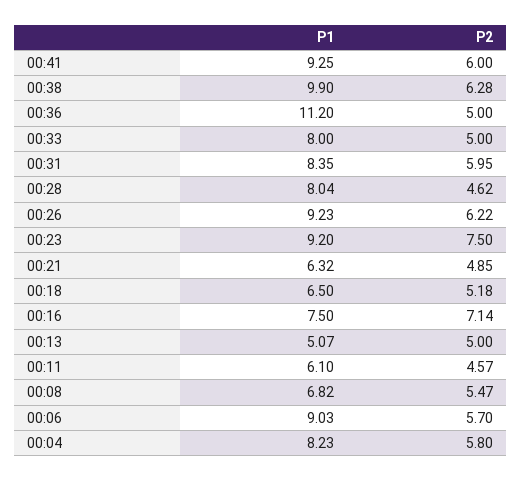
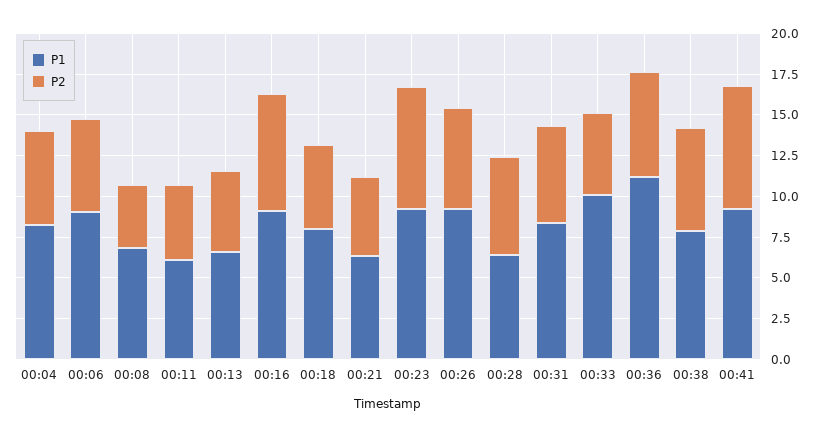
P2, 00:41: 6 -> 7.5
P1, 00:38: 9.9 -> 8
P2, 00:36: 5 -> 6.5
P1, 00:33: 8 -> 10
P1, 00:28: 8.04 -> 6.5
P2, 00:28: 4.62 -> 6
P1, 00:18: 6.5 -> 8
P1, 00:16: 7.5 -> 9
P1, 00:13: 5.07 -> 6.5
P2, 00:08: 5.47 -> 4

